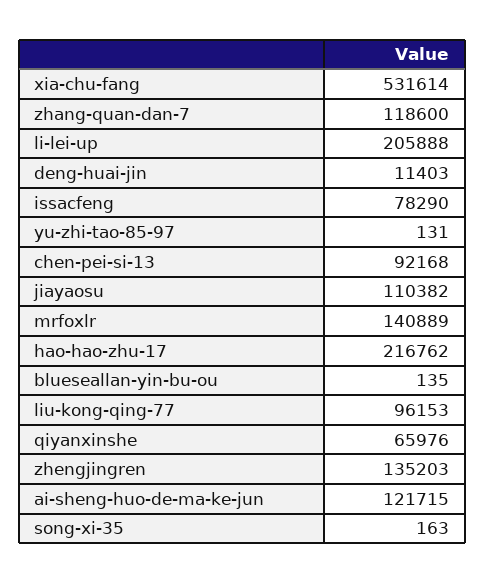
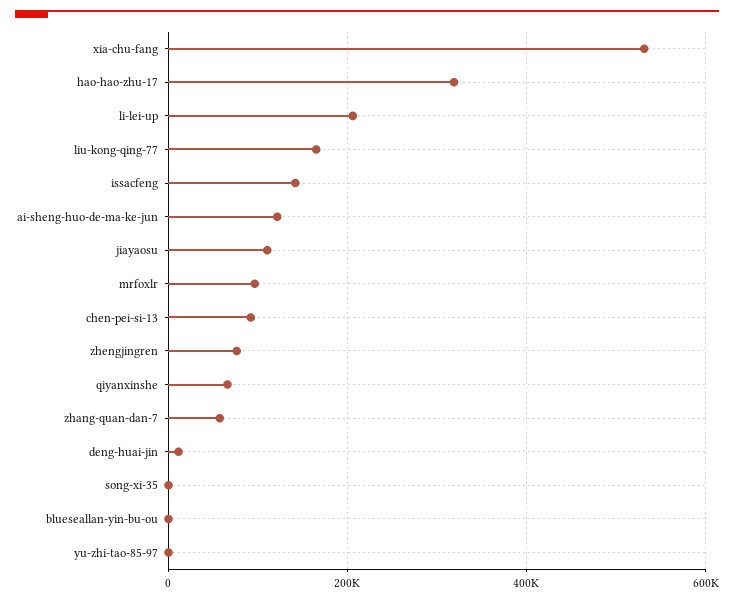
zhang-quan-dan-7: 118600 -> 60000
issacfeng: 78290 -> 140000
mrfoxlr: 140889 -> 100000
hao-hao-zhu-17: 216762 -> 320000
liu-kong-qing-77: 96153 -> 160000
zhengjingren: 135203 -> 80000

